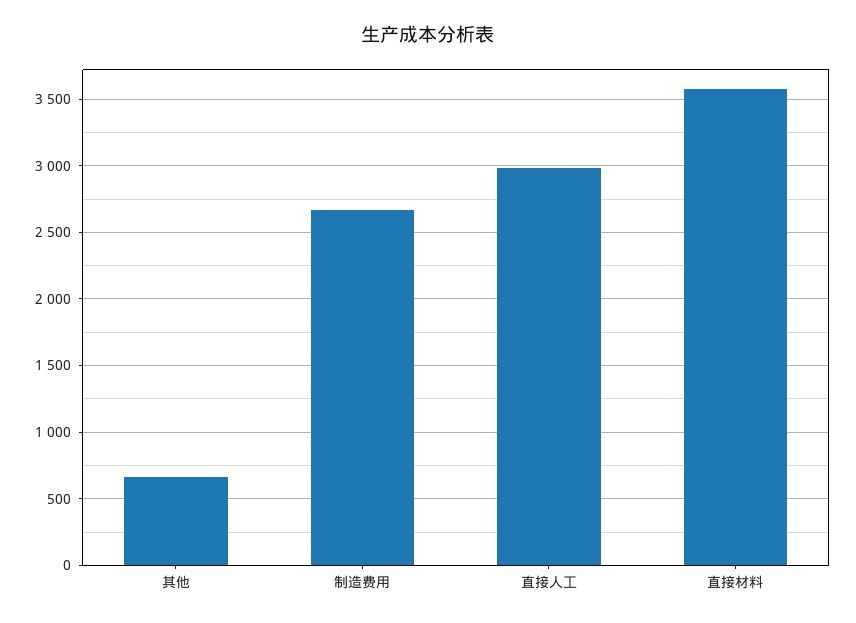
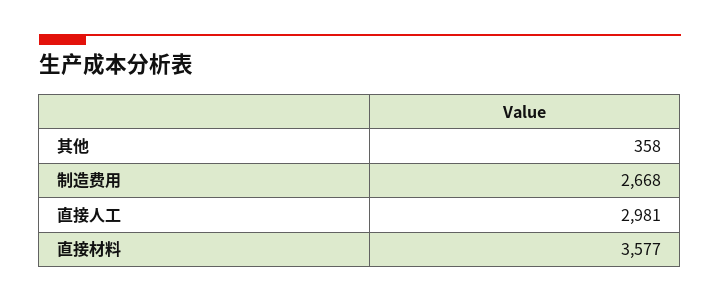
其他: 650 -> 358

